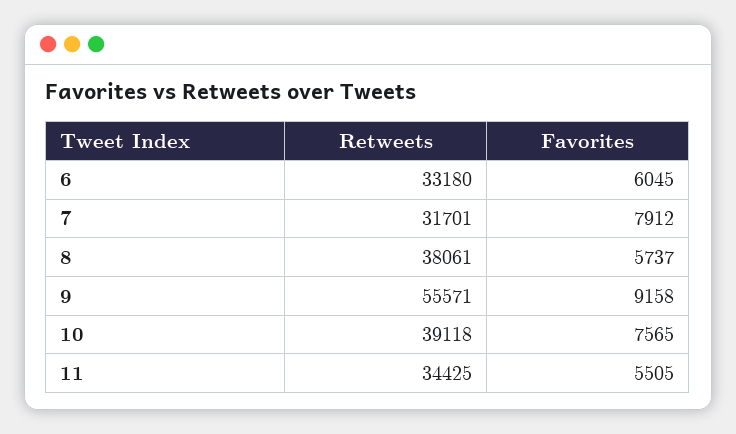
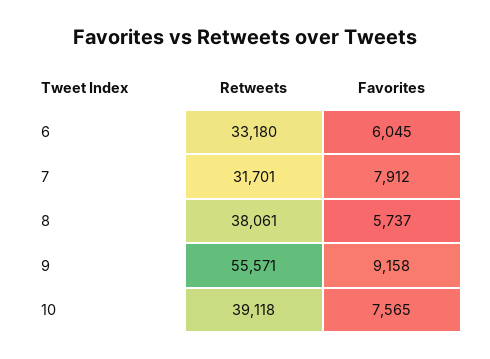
Retweets, 11: 34425 -> none
Favorites, 11: 5505 -> none

